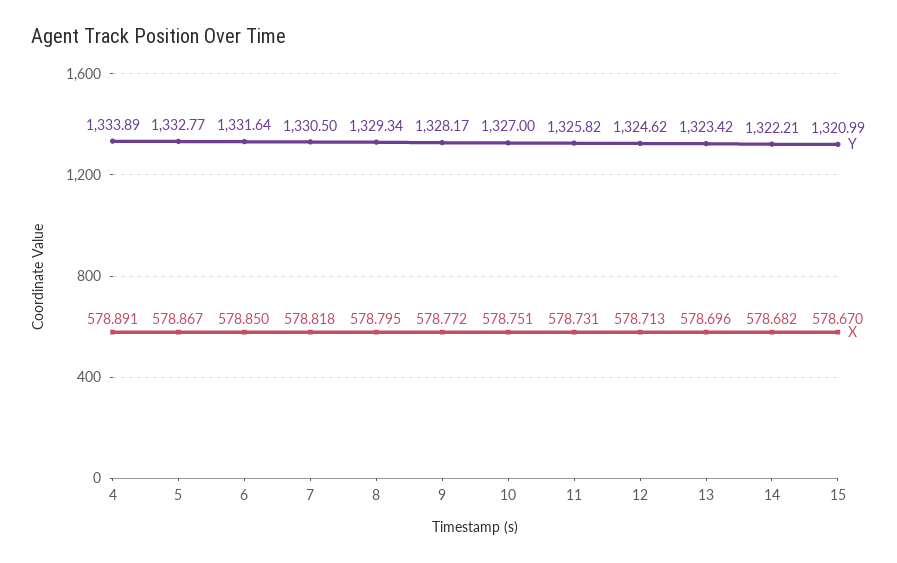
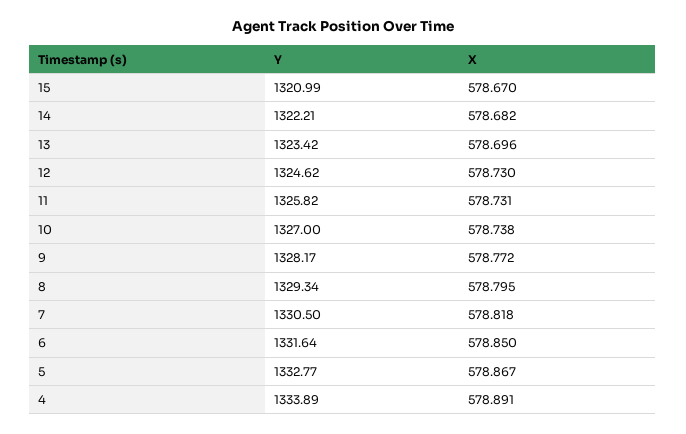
X, 10: 578.751 -> 578.738
X, 12: 578.713 -> 578.73

